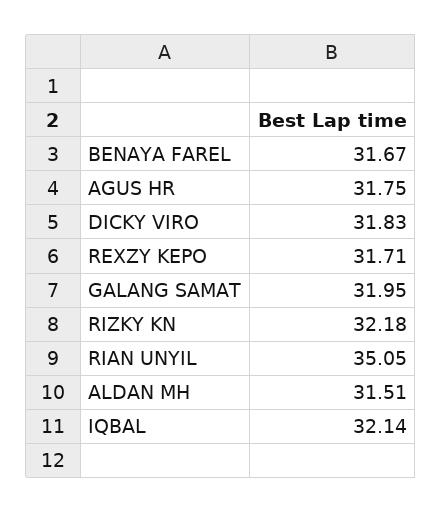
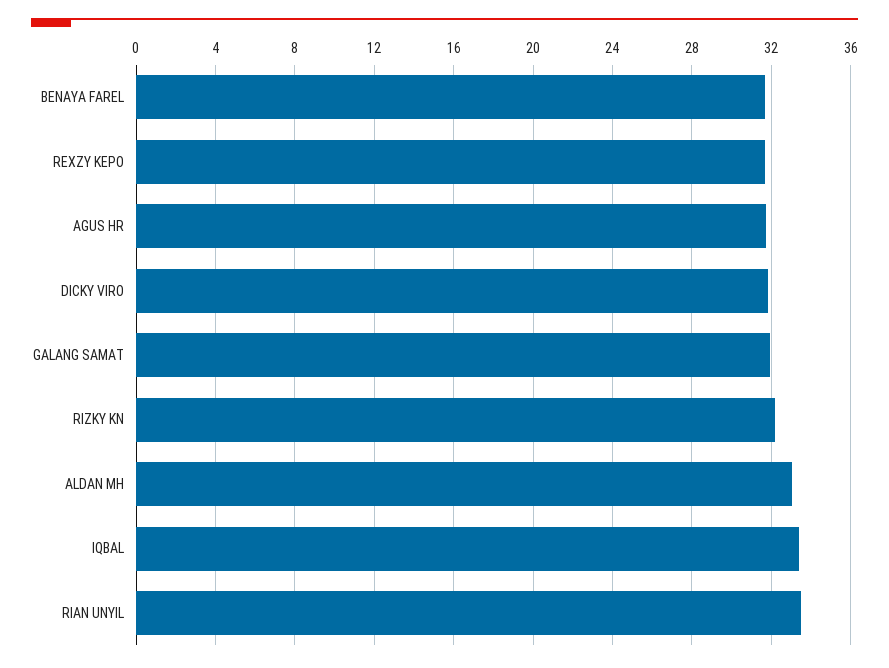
RIAN UNYIL: 35.05 -> 33.5
ALDAN MH: 31.51 -> 33
IQBAL: 32.14 -> 33.5

